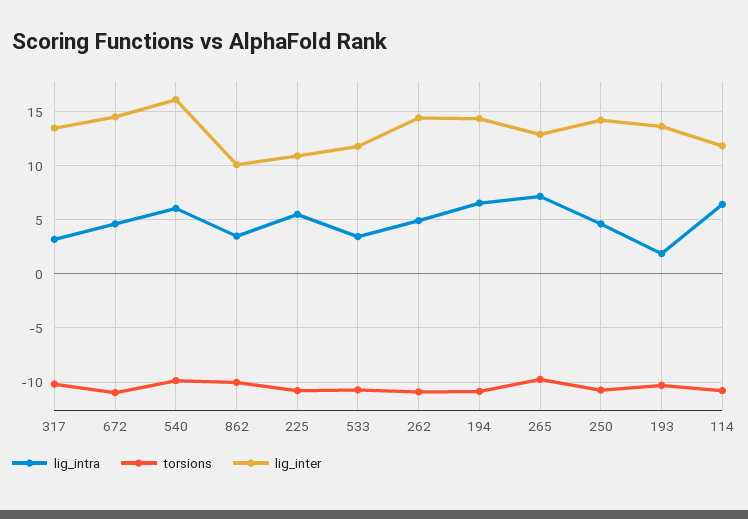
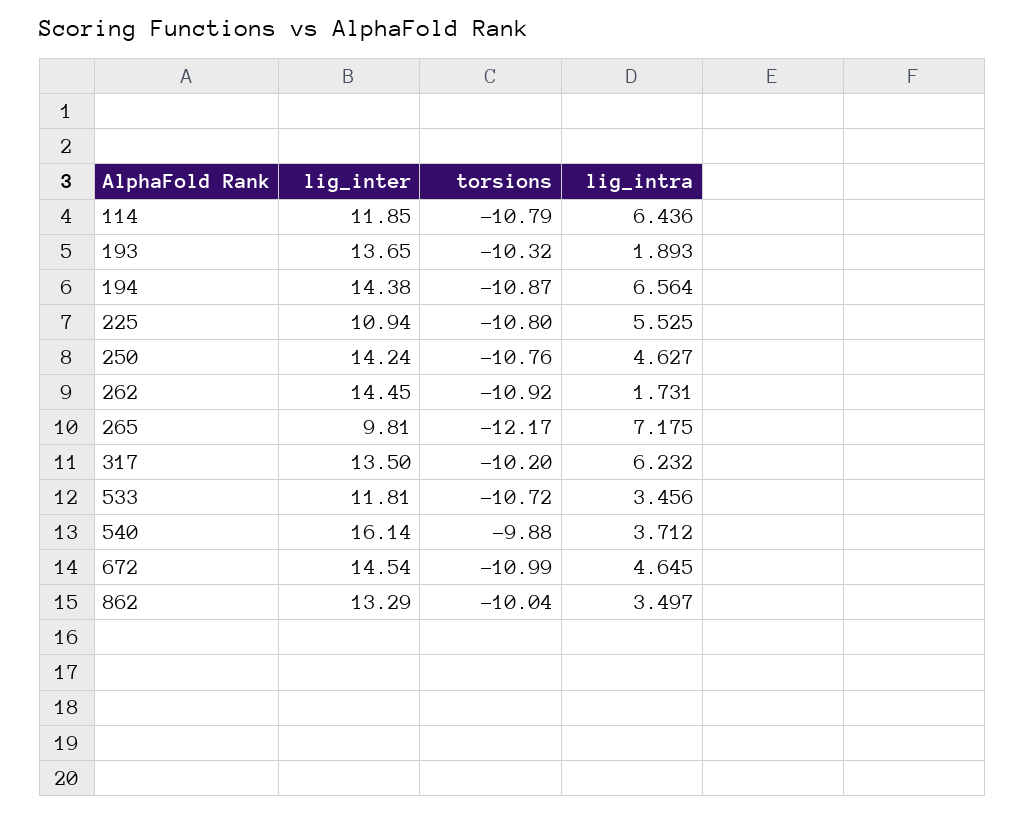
lig_intra, 317: 3 -> 6.232
lig_intra, 540: 6 -> 3.712
lig_inter, 862: 10 -> 13.29
lig_intra, 262: 5 -> 1.731
torsions, 265: -10 -> -12.17
lig_inter, 265: 13 -> 9.81

